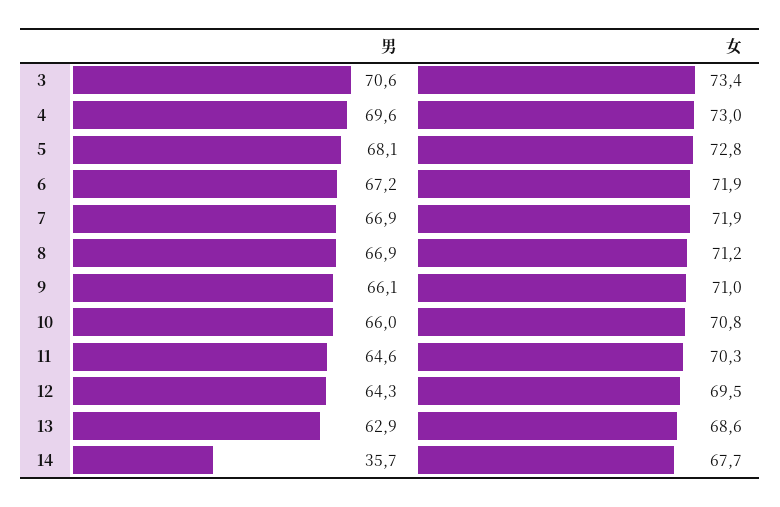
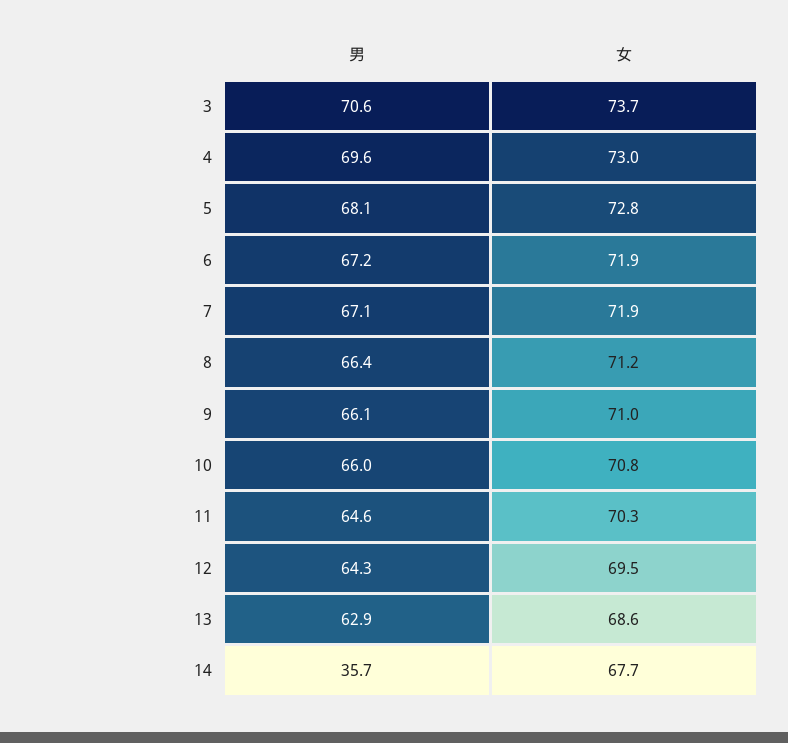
女, 3: 73.4 -> 73.7
男, 7: 66.9 -> 67.1
男, 8: 66.9 -> 66.4

